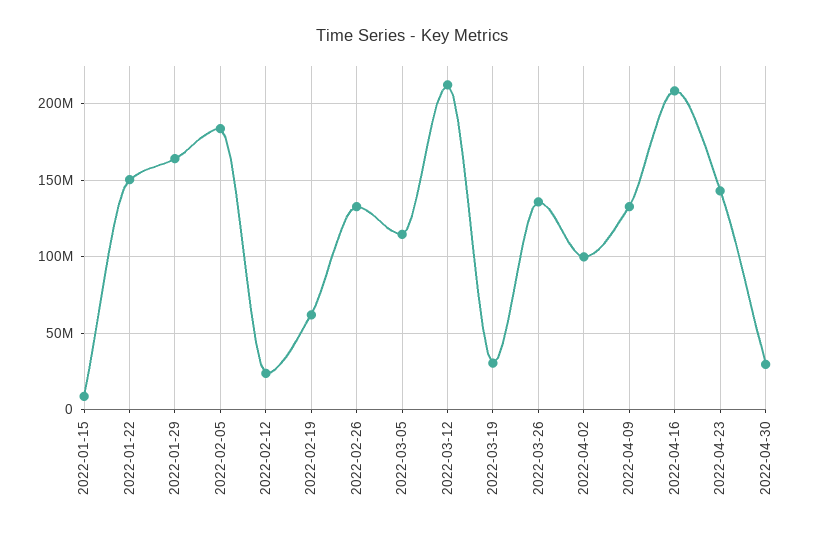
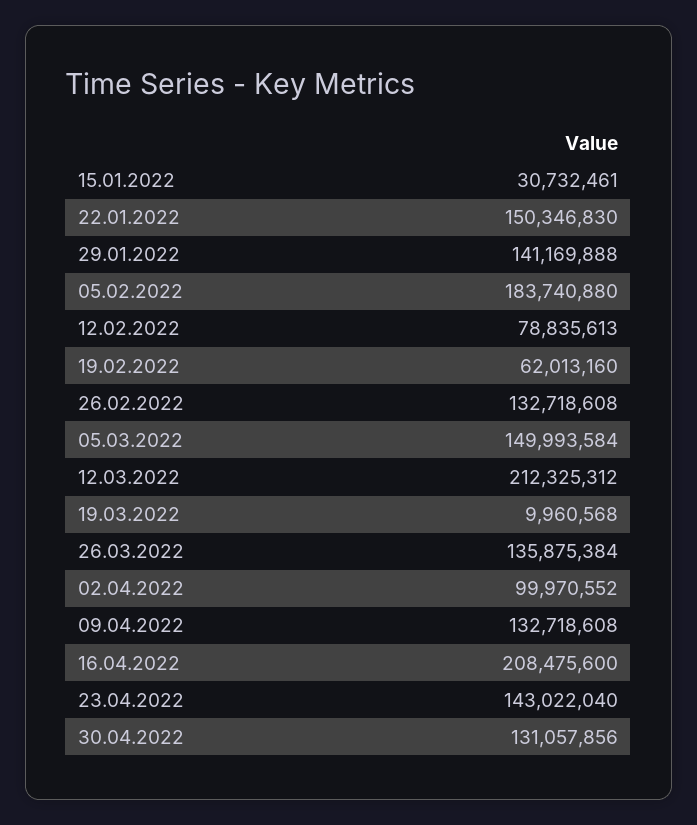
2022-01-15: 10000000 -> 30732461
2022-01-29: 165000000 -> 141169888
2022-02-12: 25000000 -> 78835613
2022-03-05: 115000000 -> 149993584
2022-03-19: 30000000 -> 9960568
2022-04-30: 30000000 -> 131057856

